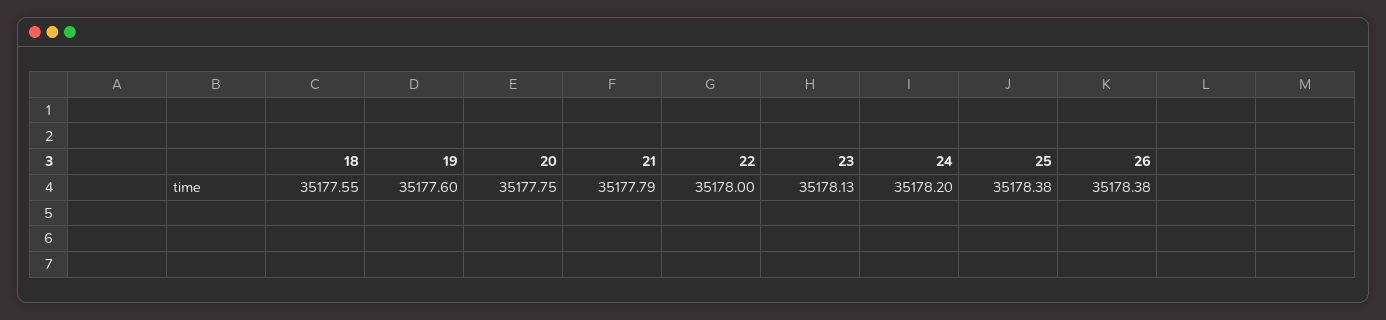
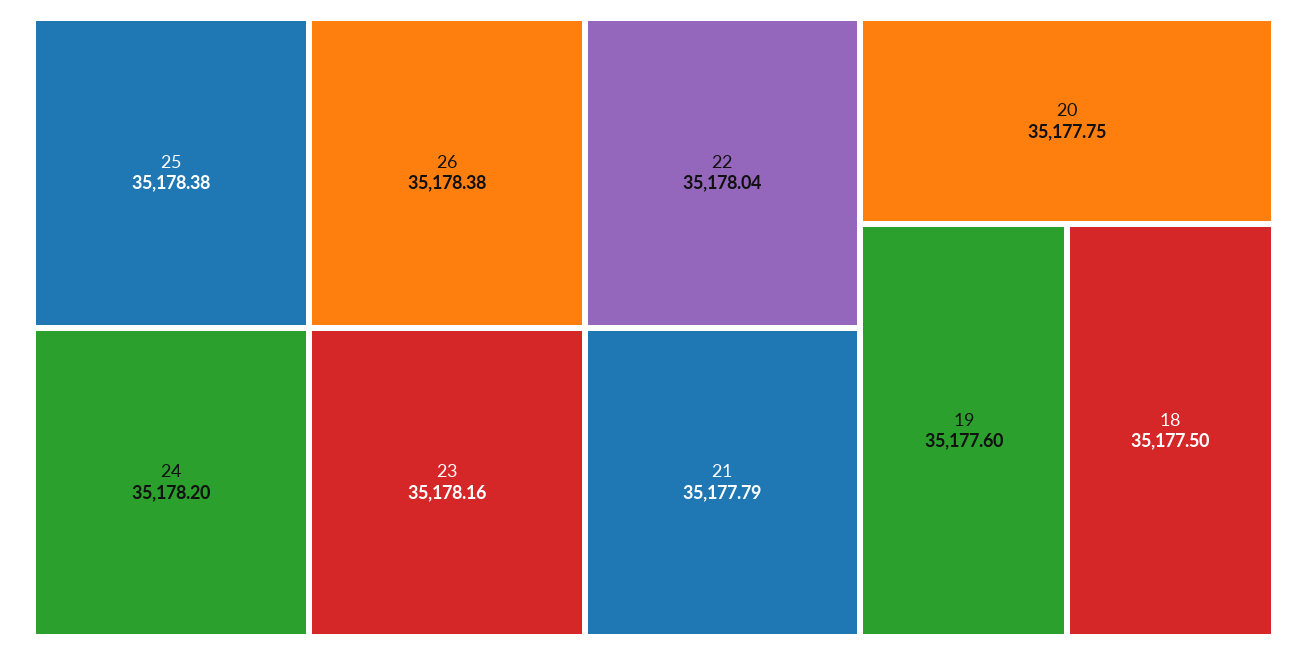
18: 35177.55 -> 35177.5
22: 35178 -> 35178.04
23: 35178.13 -> 35178.16

